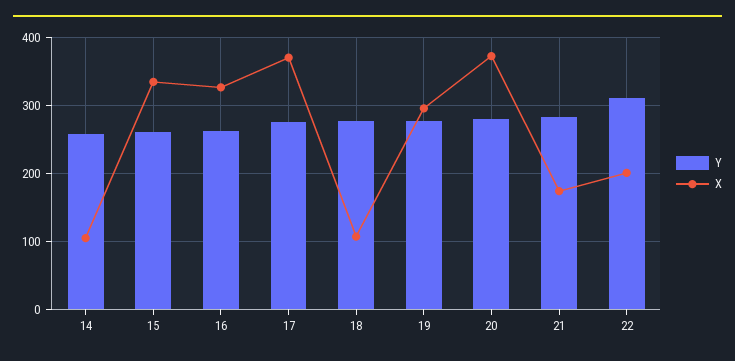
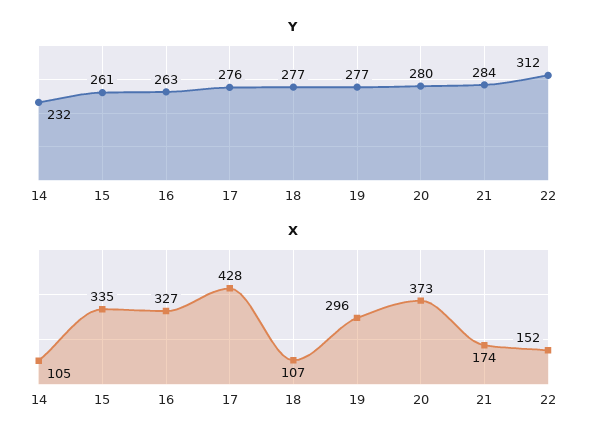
Y, 14: 260 -> 232
X, 17: 370 -> 428
X, 22: 200 -> 152

